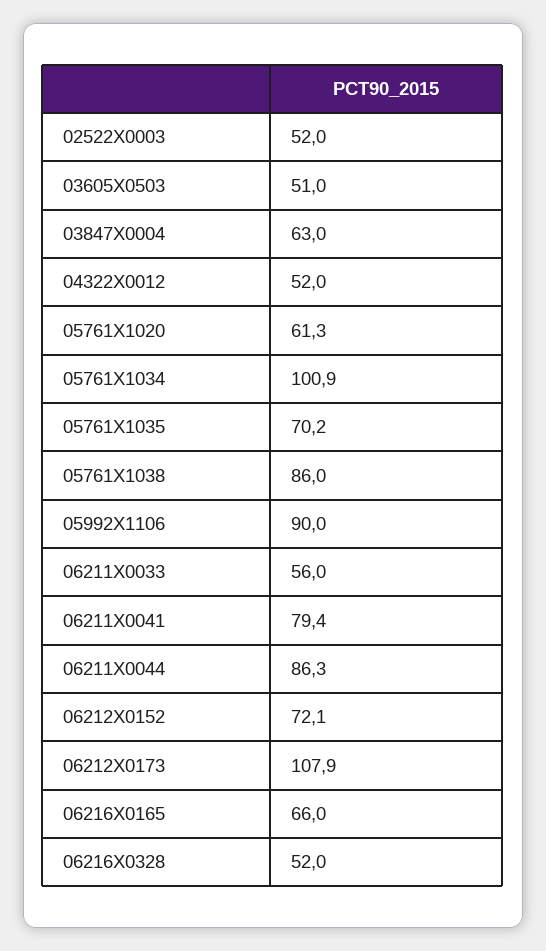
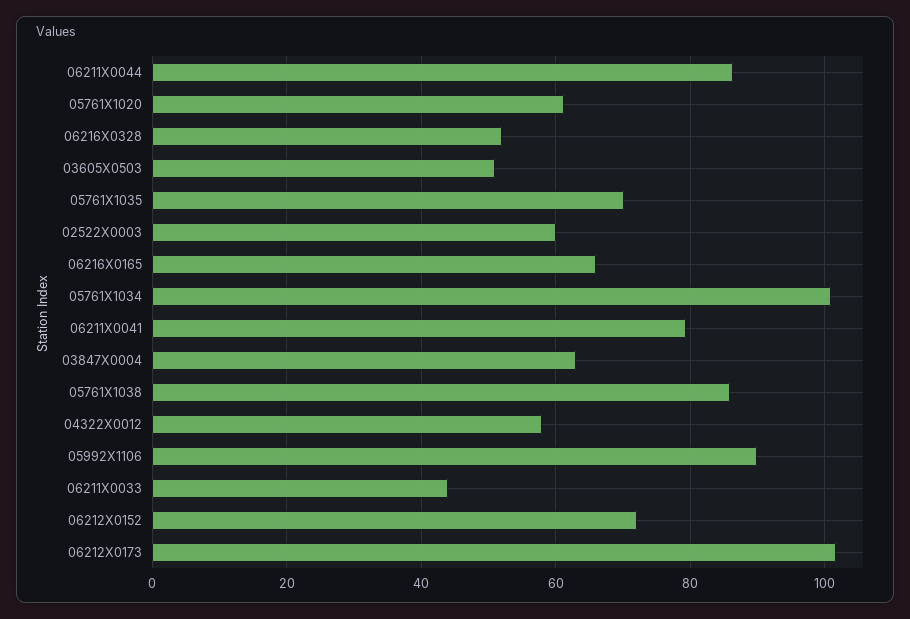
02522X0003: 52 -> 60
04322X0012: 52 -> 58
06211X0033: 56 -> 44
06212X0173: 107.9 -> 102

